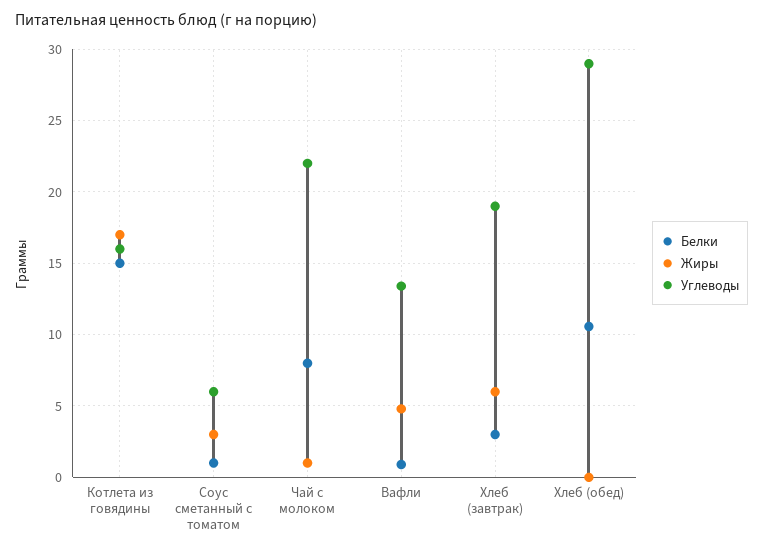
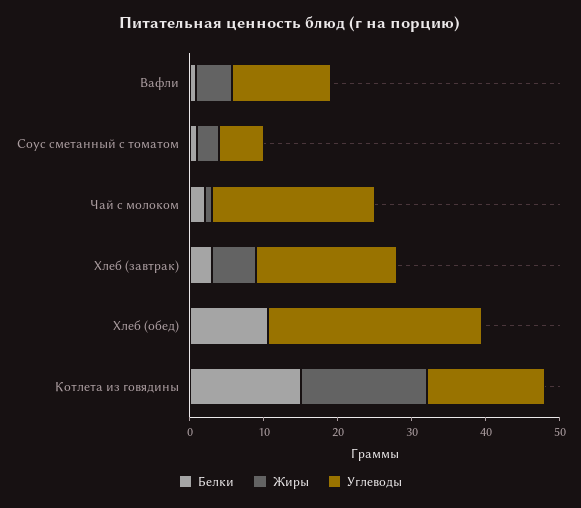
Белки, Чай с молоком: 8 -> 2

